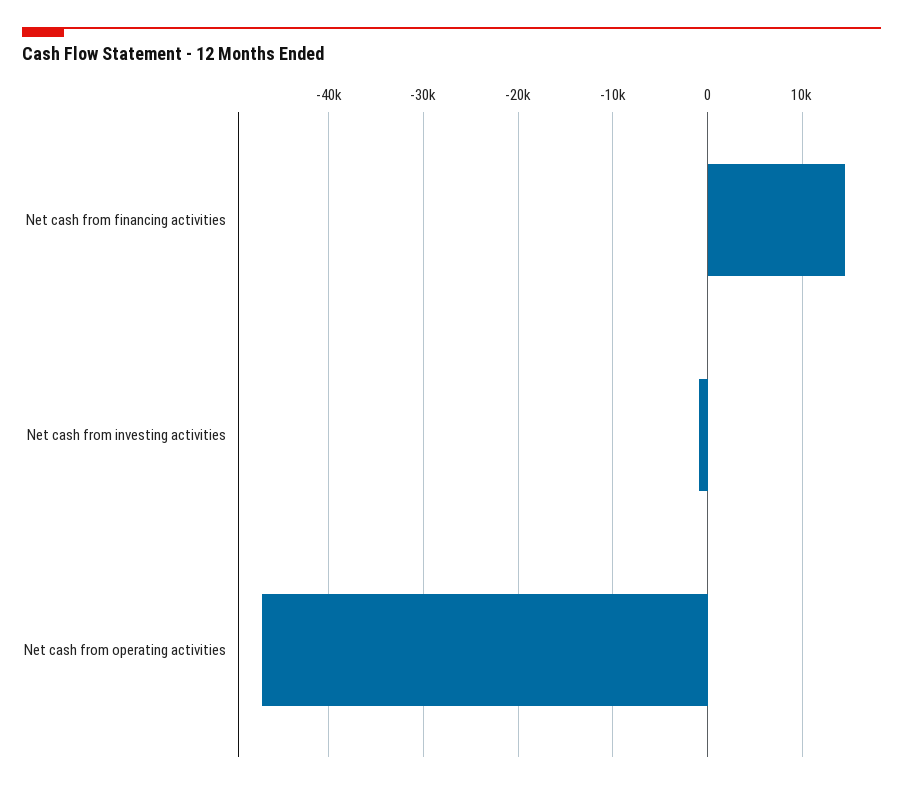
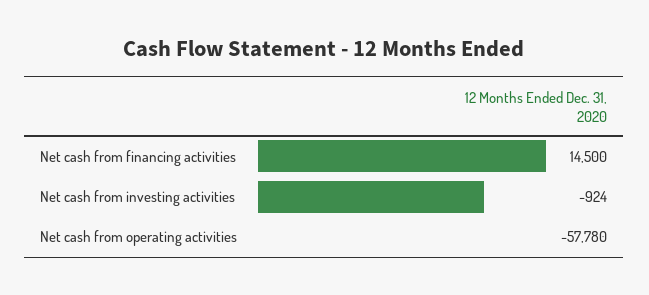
Net cash from operating activities: -47000 -> -57780

